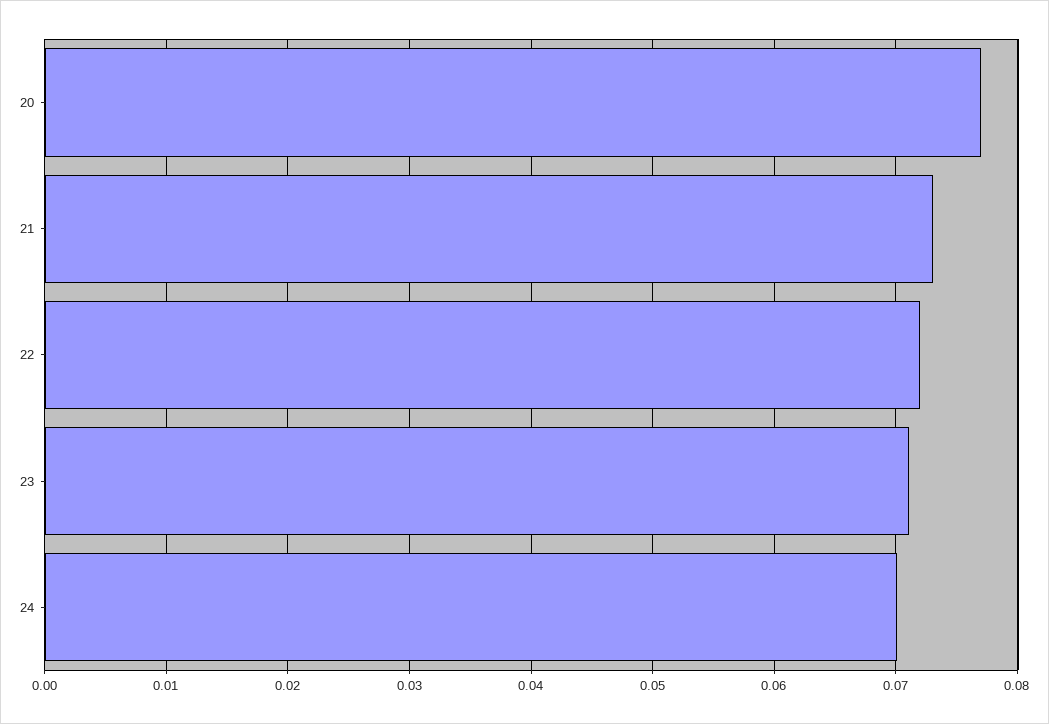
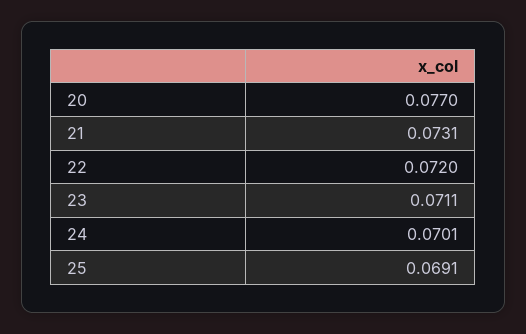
25: none -> 0.0691

